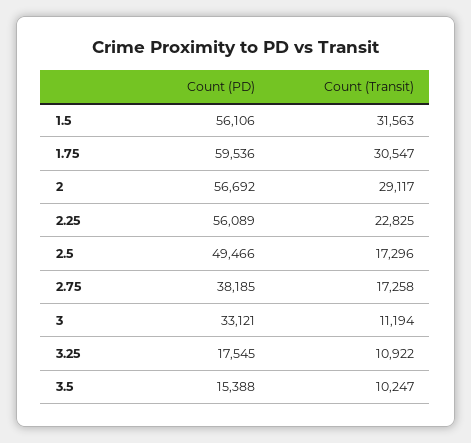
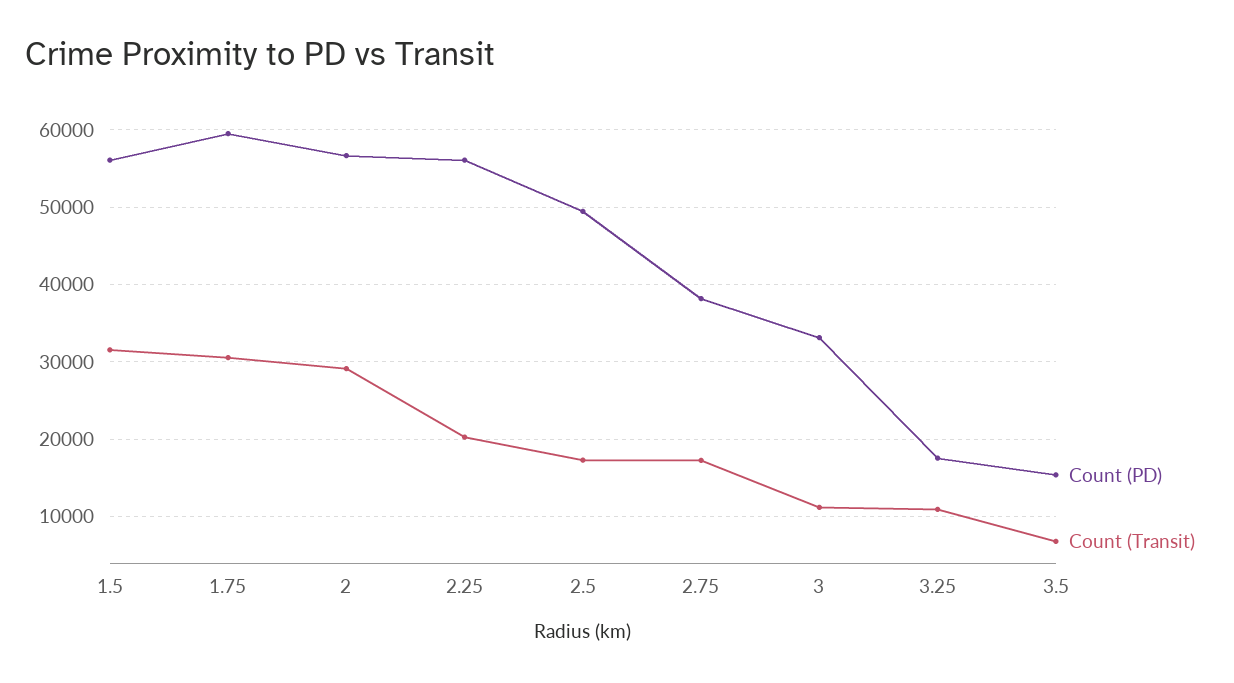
Count (Transit), 2.25: 22825 -> 20000
Count (Transit), 3.5: 10247 -> 7000

